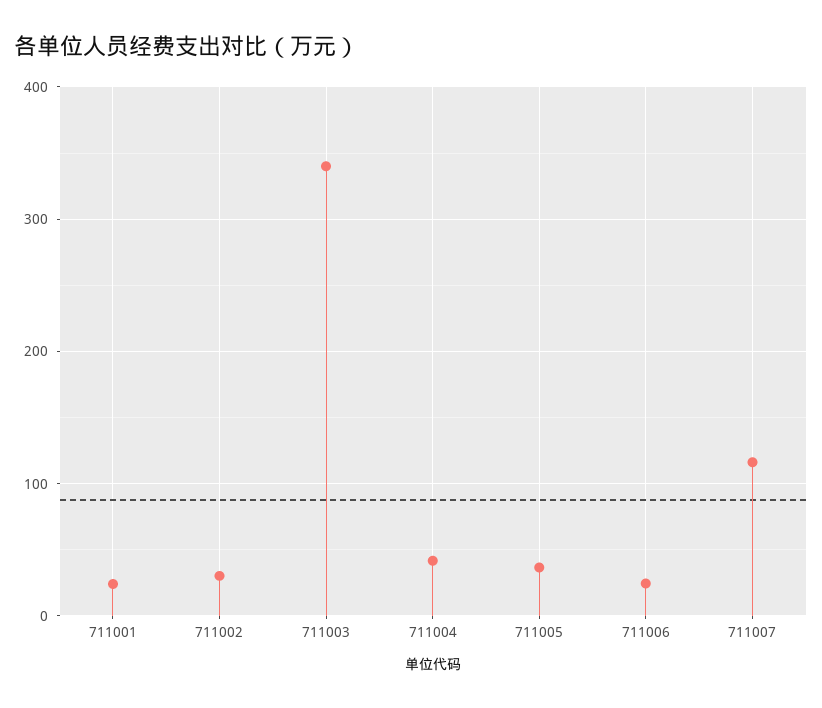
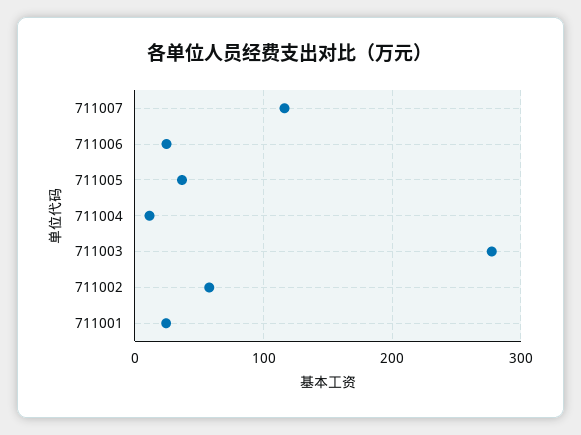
711002: 30 -> 60
711003: 340 -> 280
711004: 40 -> 10

